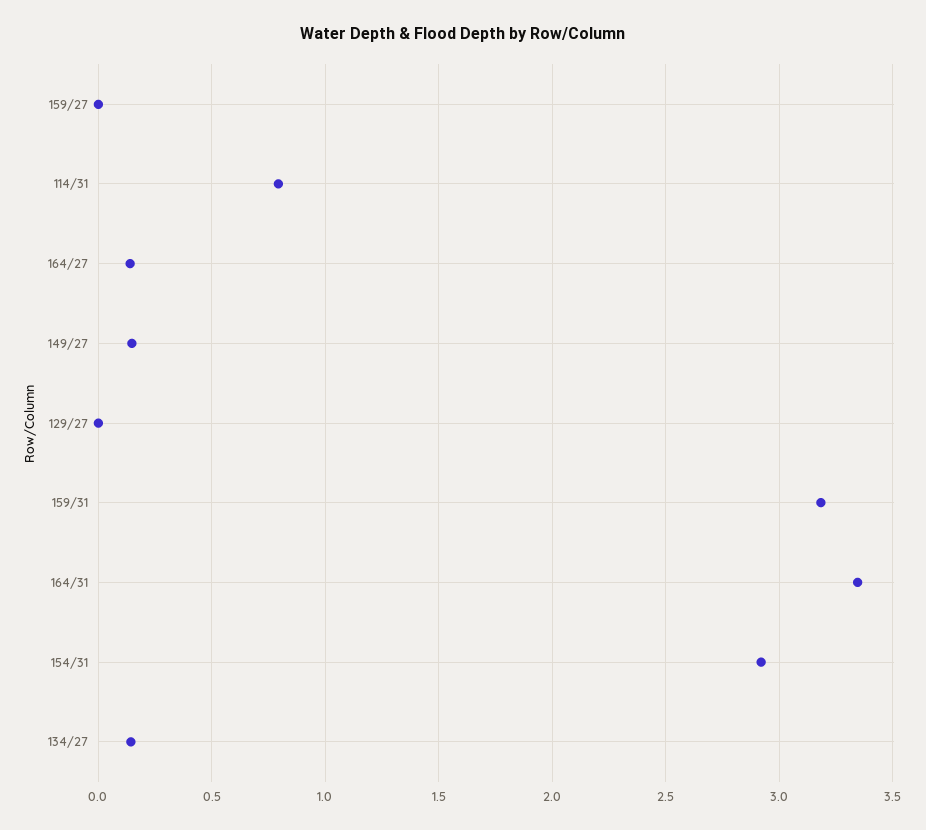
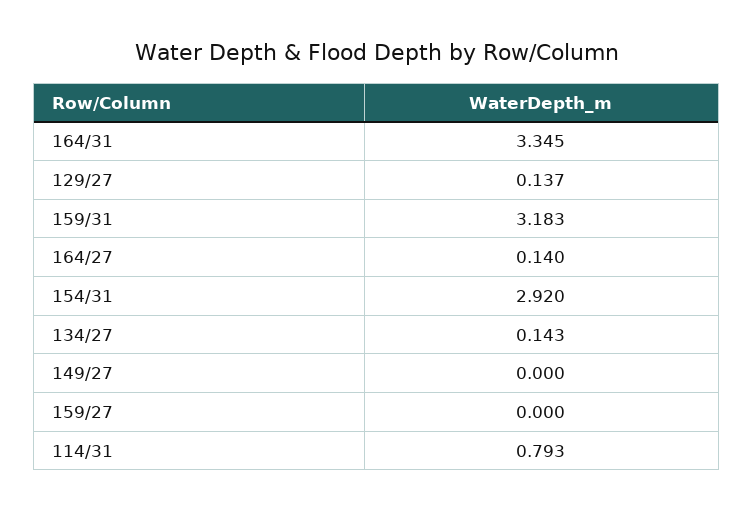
149/27: 0.15 -> 0
129/27: 0 -> 0.137

